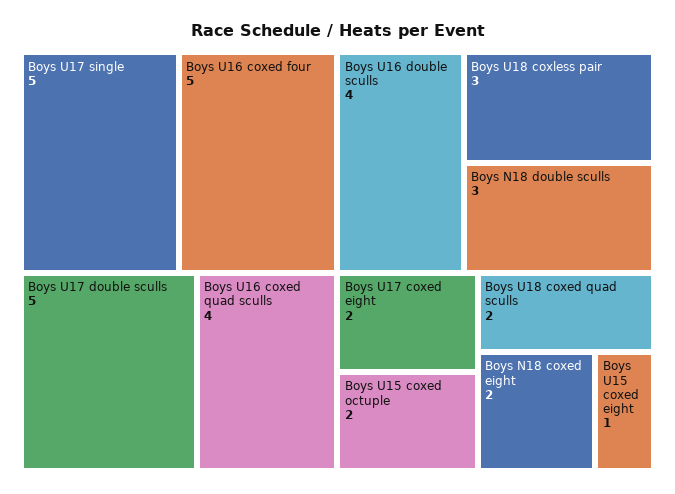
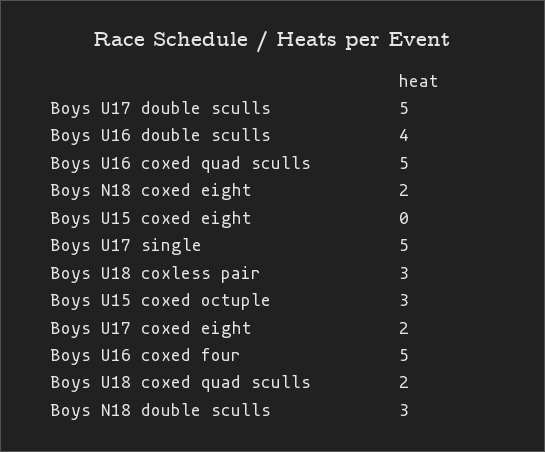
Boys U16 coxed quad sculls: 4 -> 5
Boys U15 coxed octuple: 2 -> 3
Boys U15 coxed eight: 1 -> 0

